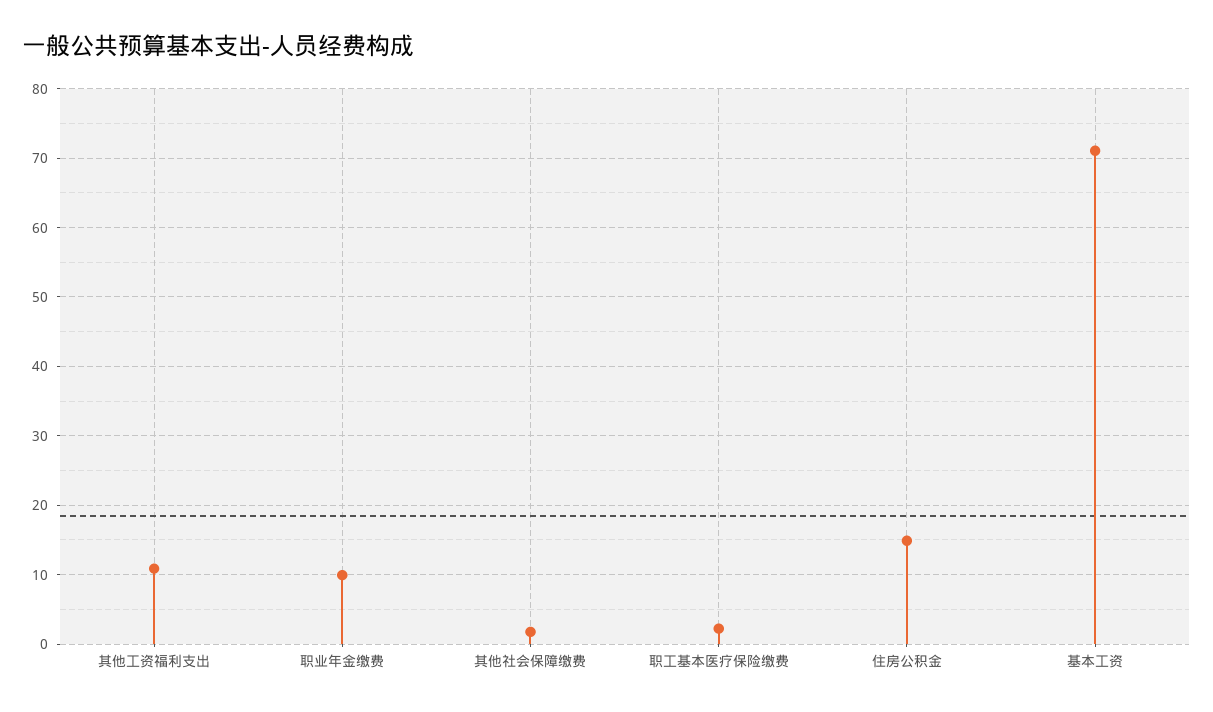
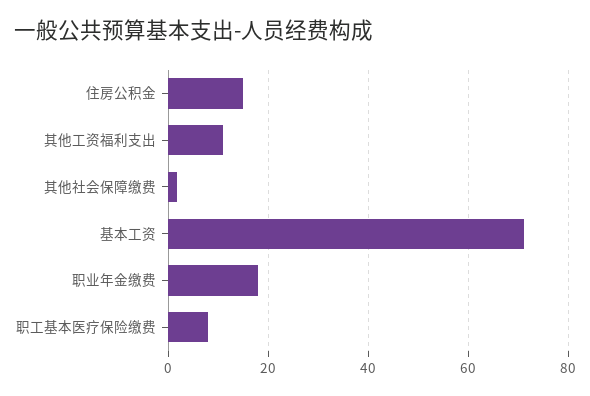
职业年金缴费: 10 -> 18
职工基本医疗保险缴费: 2 -> 8

